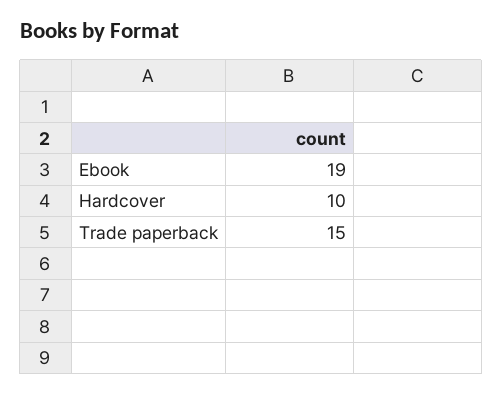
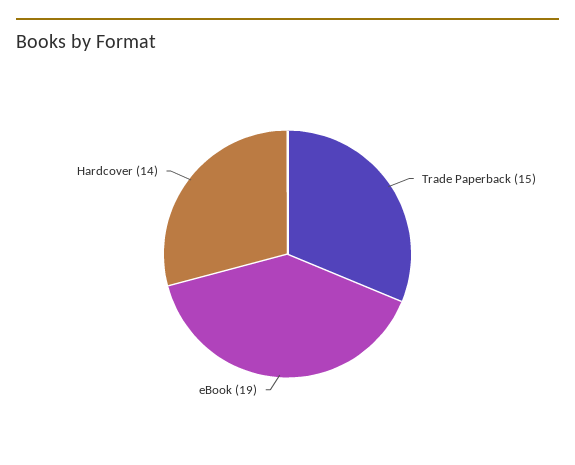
Hardcover: 10 -> 14

